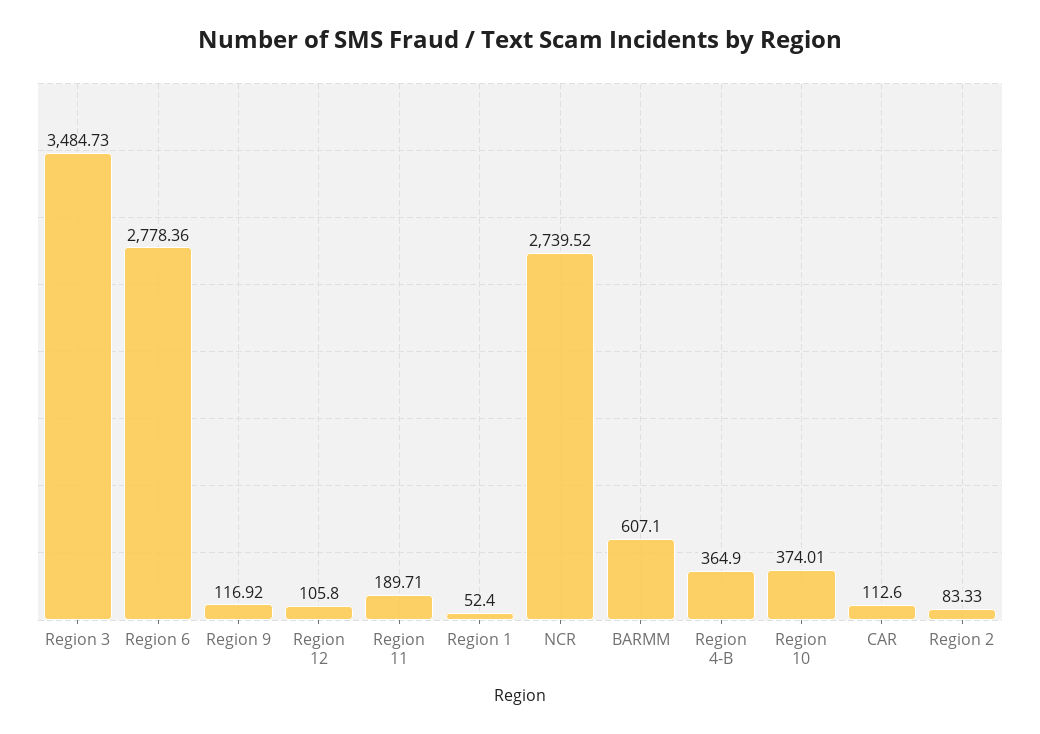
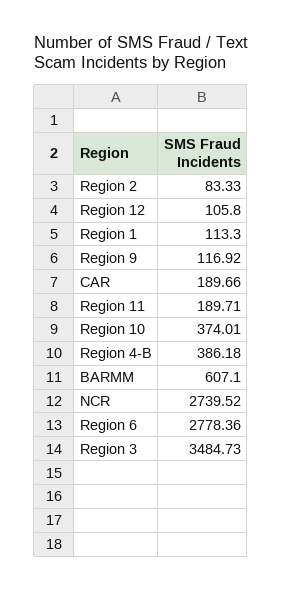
Region 1: 52.4 -> 113.3
Region 4-B: 364.9 -> 386.18
CAR: 112.6 -> 189.66

